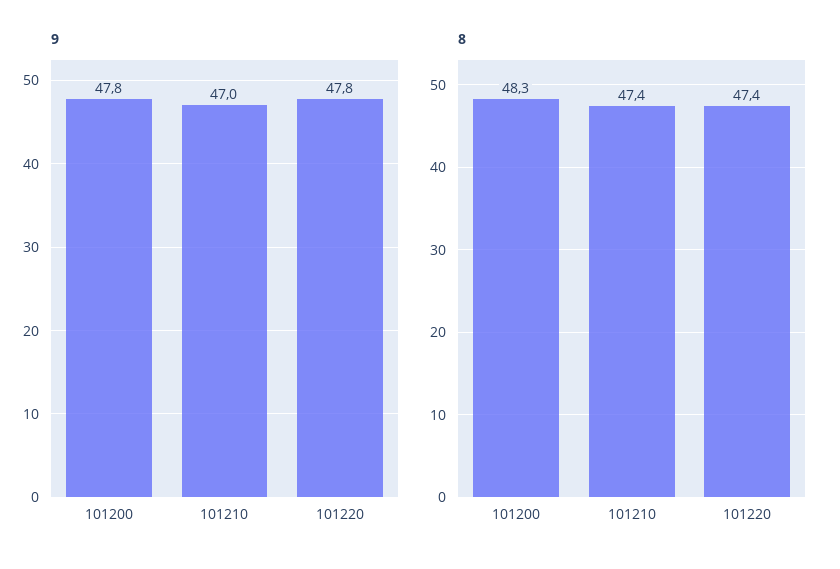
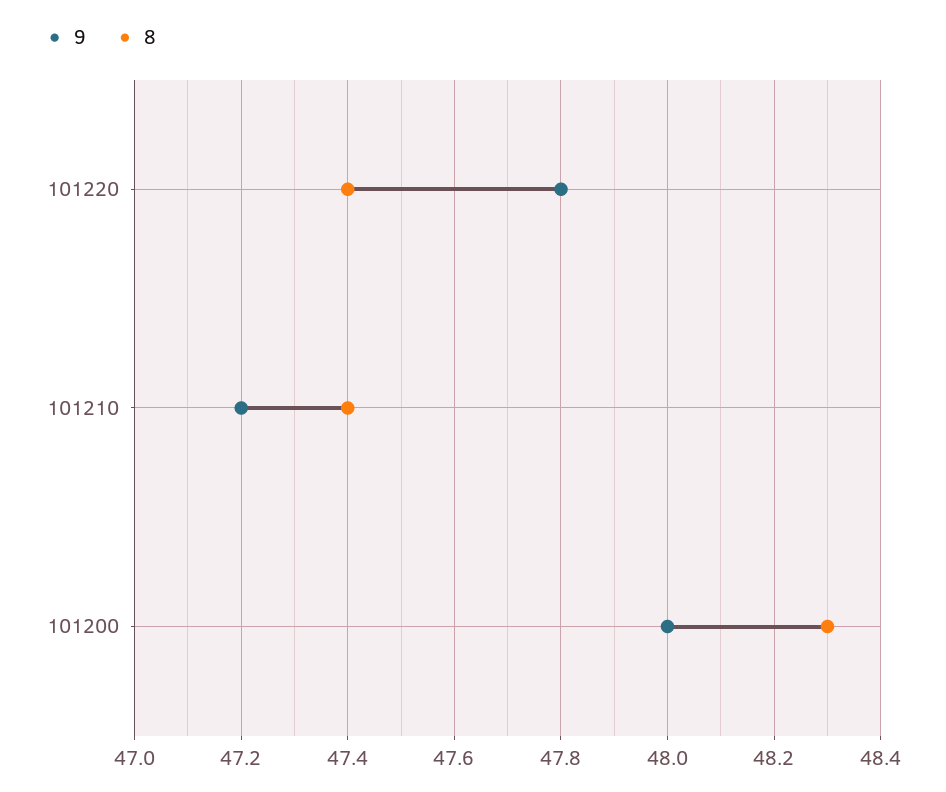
9, 101200: 47.8 -> 48
9, 101210: 47 -> 47.2

